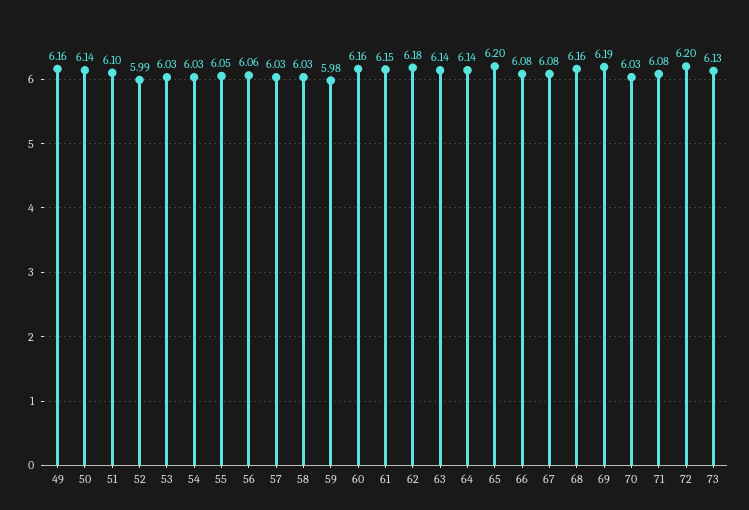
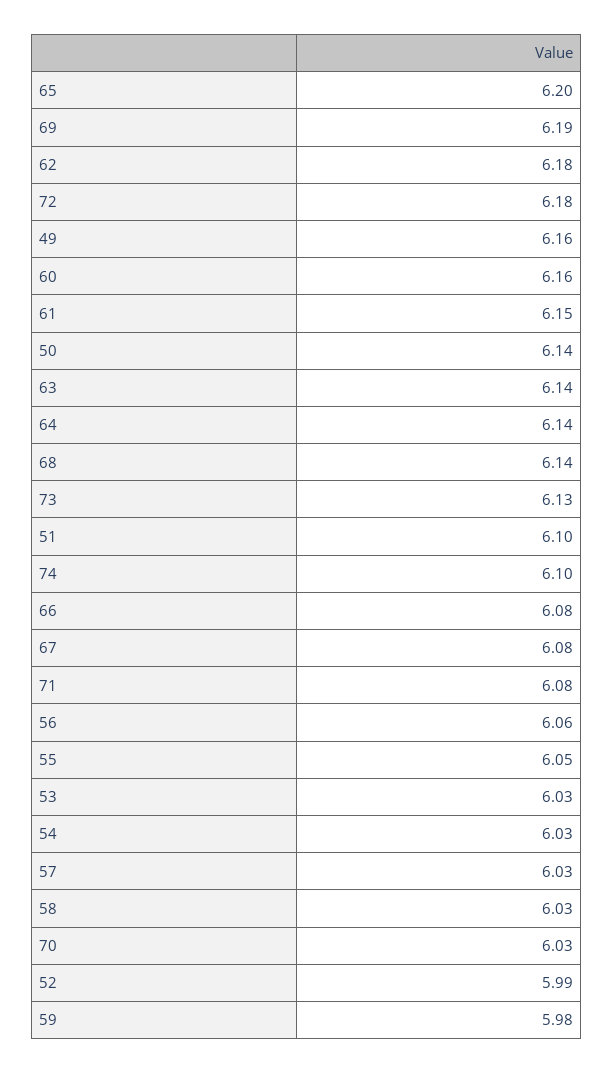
68: 6.16 -> 6.14
72: 6.2 -> 6.18
74: none -> 6.1

